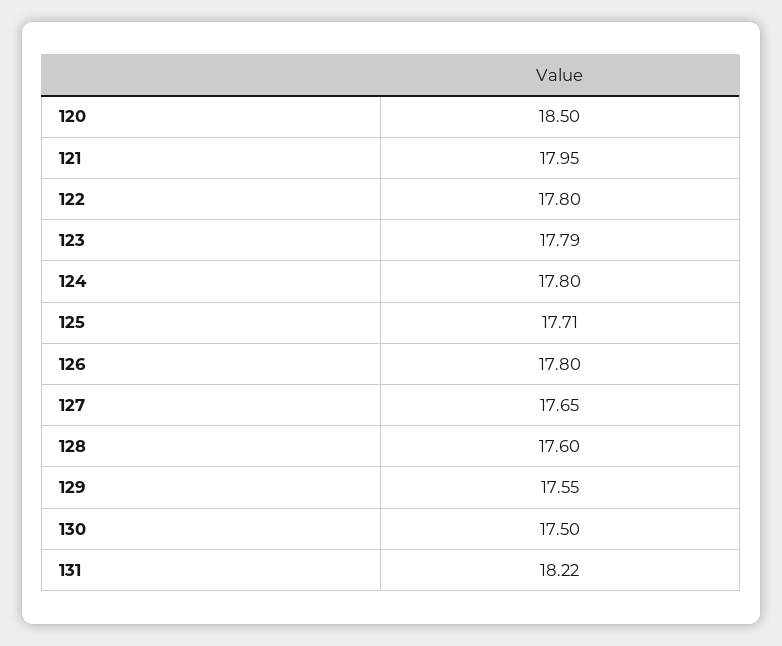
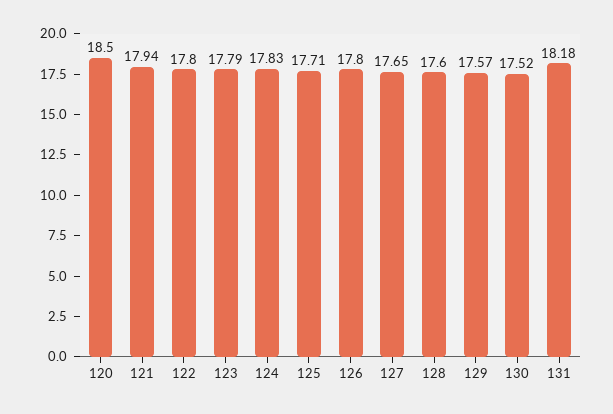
121: 17.95 -> 17.94
124: 17.8 -> 17.83
129: 17.55 -> 17.57
130: 17.5 -> 17.52
131: 18.22 -> 18.18

